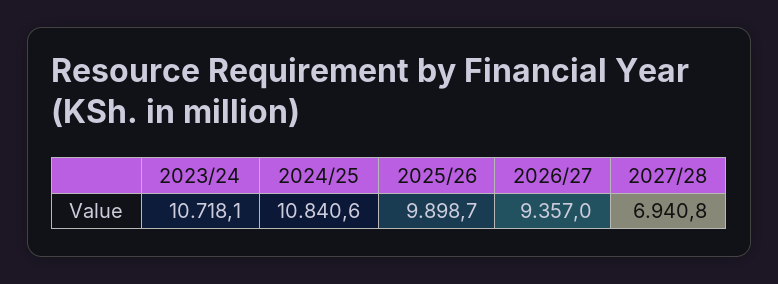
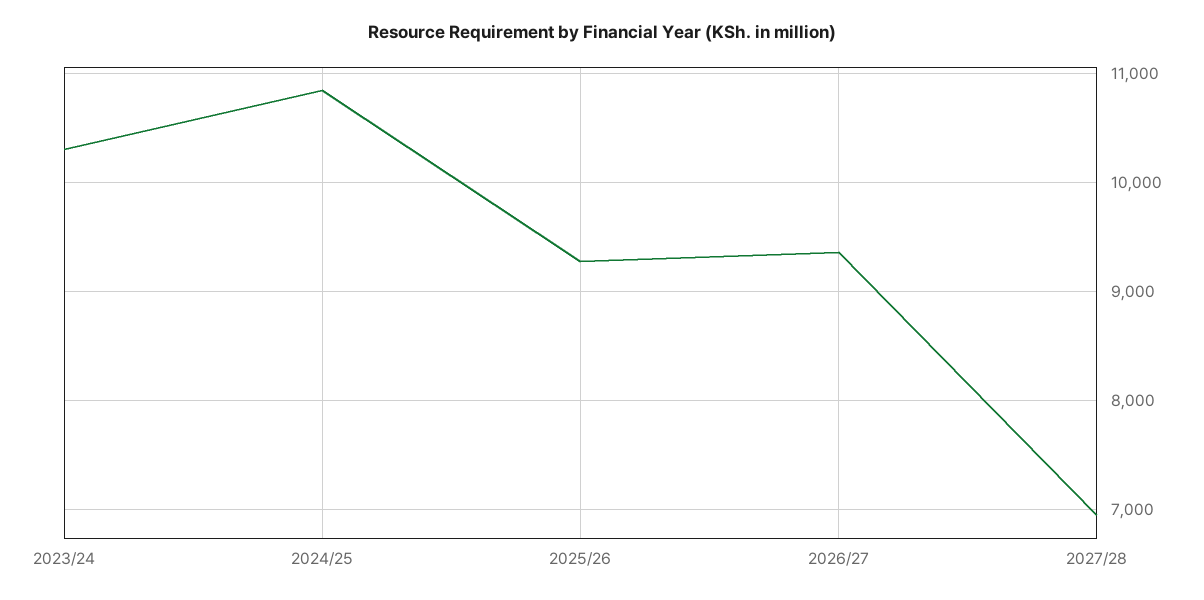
2023/24: 10718.1 -> 10300
2025/26: 9898.7 -> 9300

